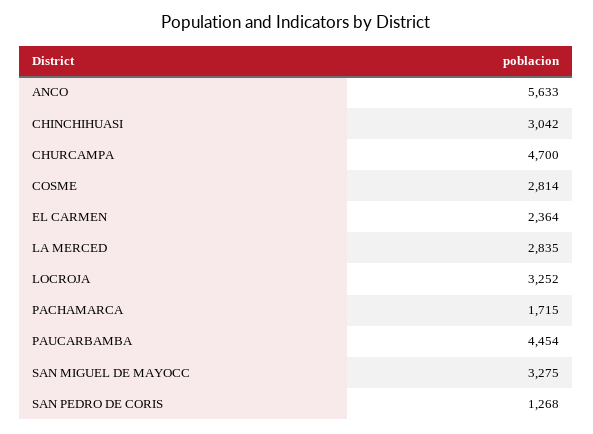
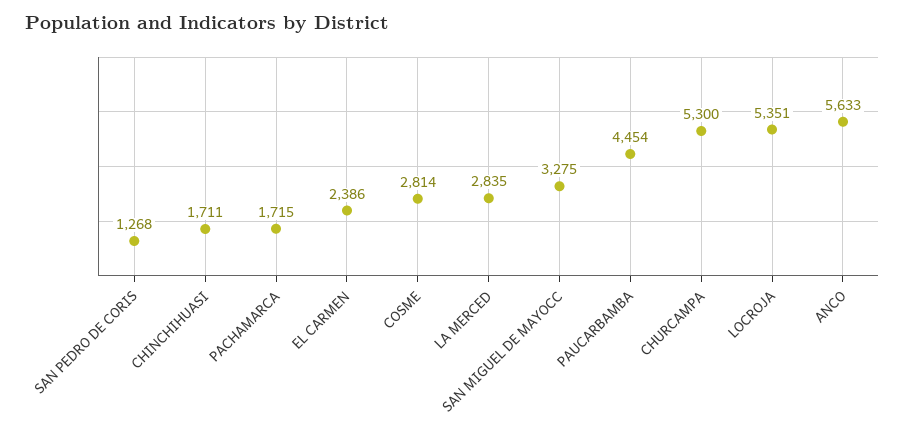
CHINCHIHUASI: 3042 -> 1711
CHURCAMPA: 4700 -> 5300
EL CARMEN: 2364 -> 2386
LOCROJA: 3252 -> 5351

